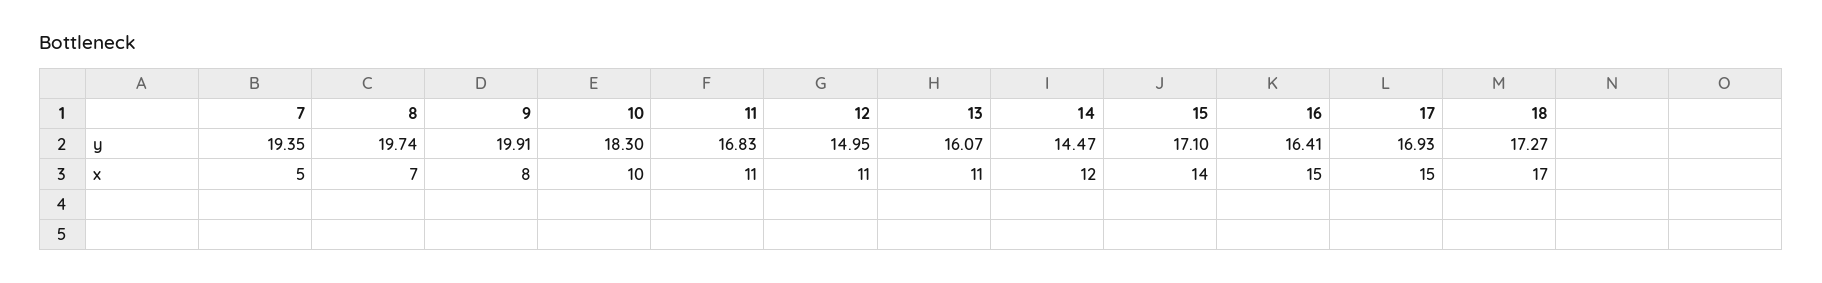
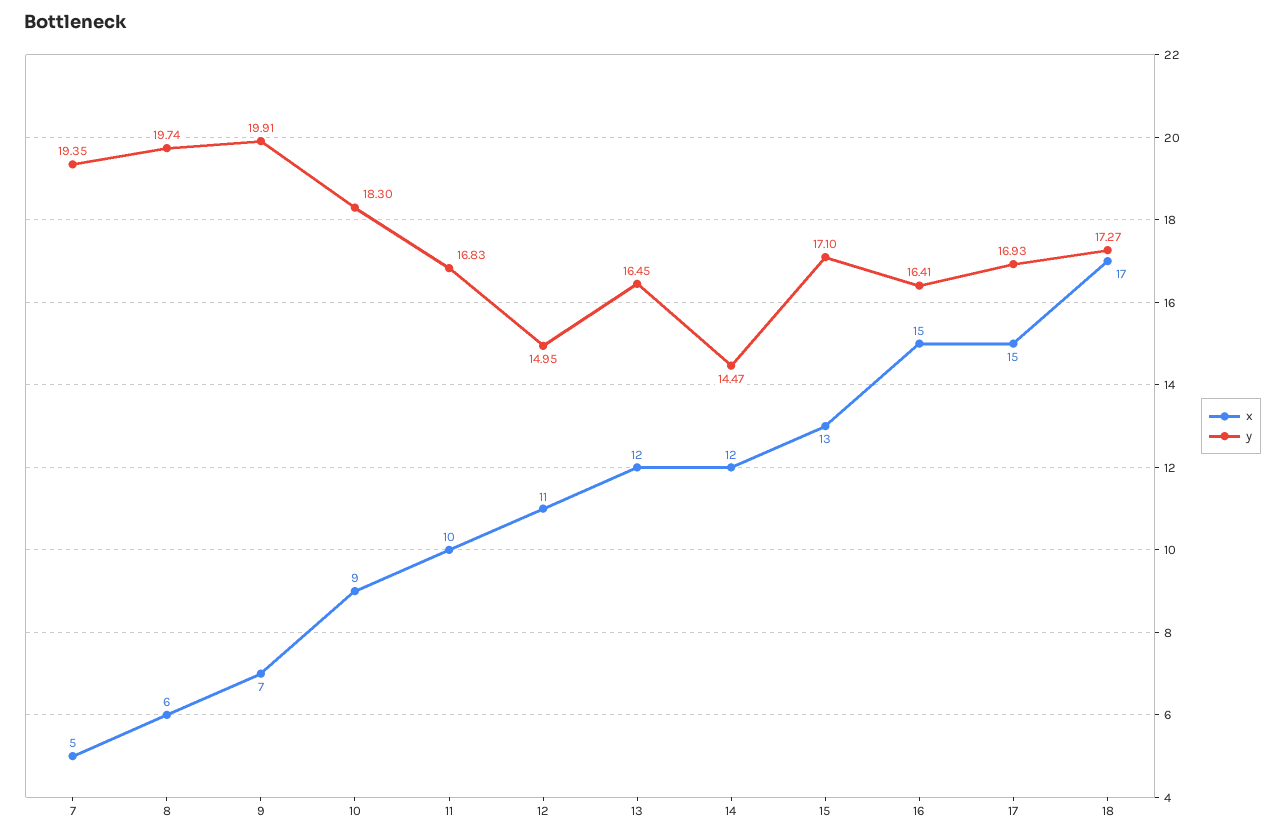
y, 13: 16.07 -> 16.45
x, 8: 7 -> 6
x, 9: 8 -> 7
x, 10: 10 -> 9
x, 11: 11 -> 10
x, 13: 11 -> 12
x, 15: 14 -> 13

